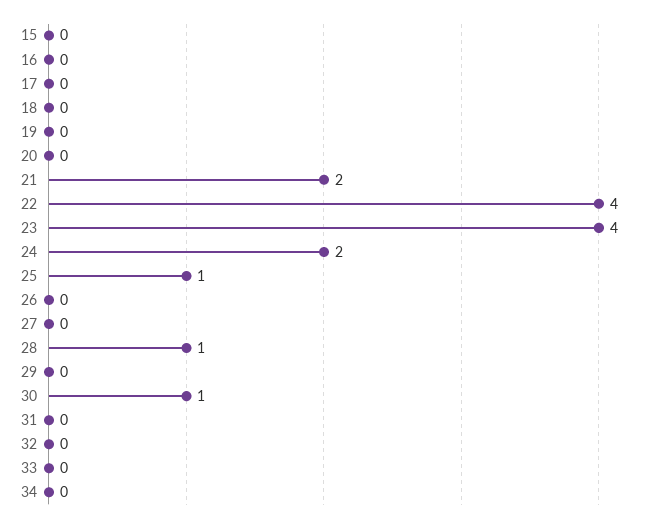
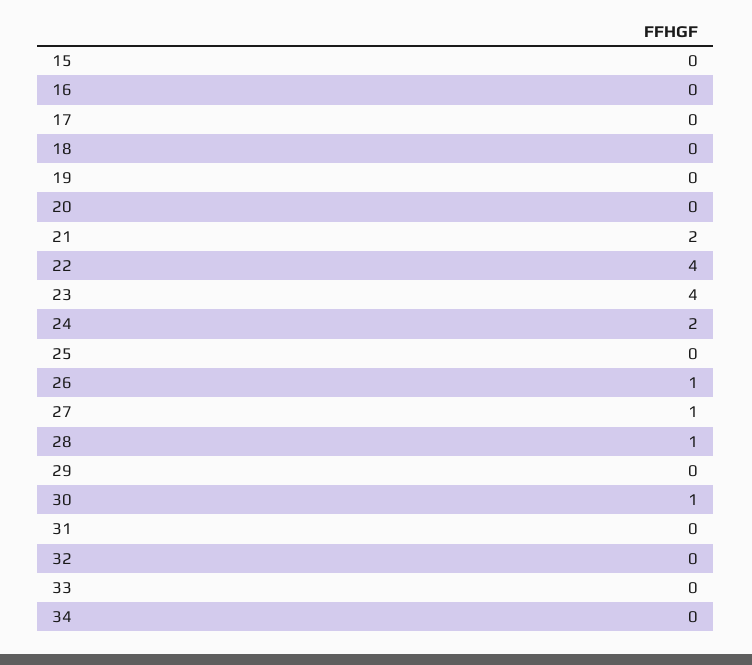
25: 1 -> 0
26: 0 -> 1
27: 0 -> 1

